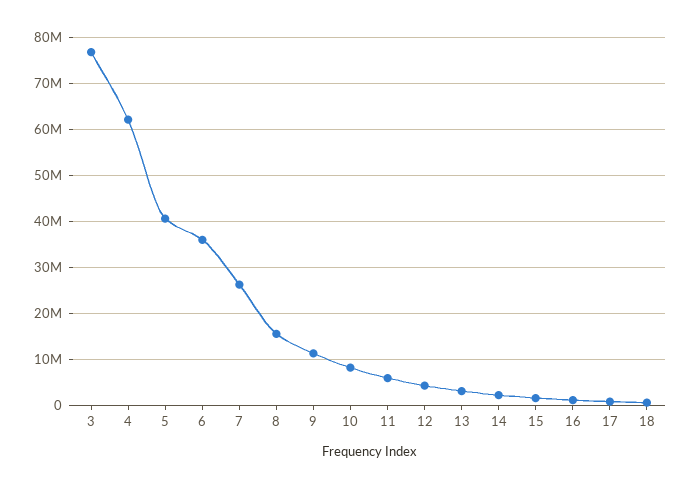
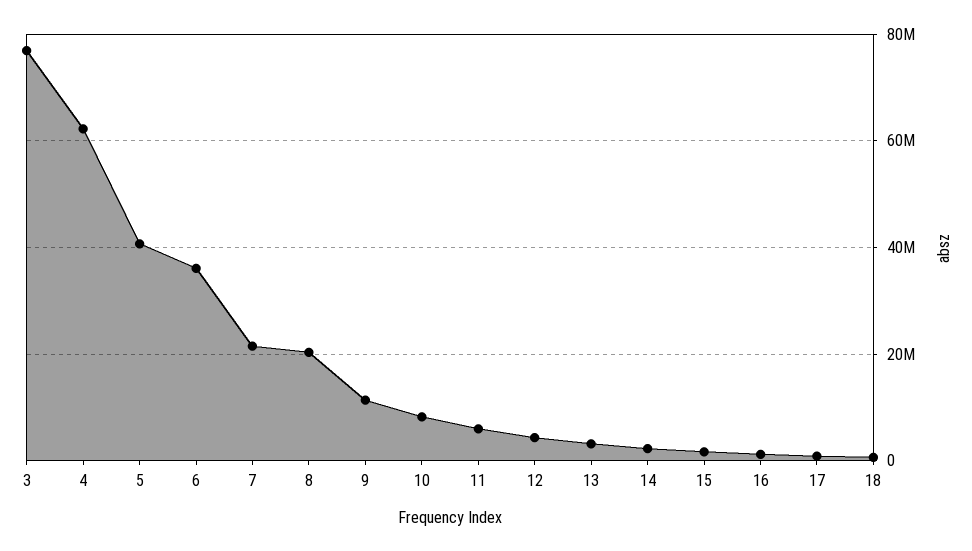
7: 26000000 -> 22000000
8: 16000000 -> 20000000

